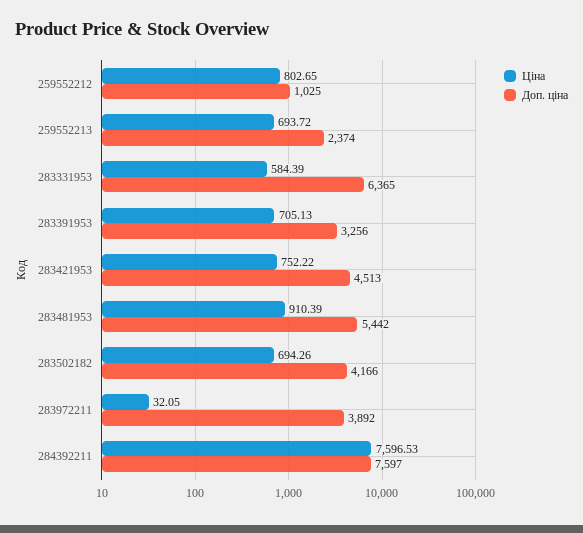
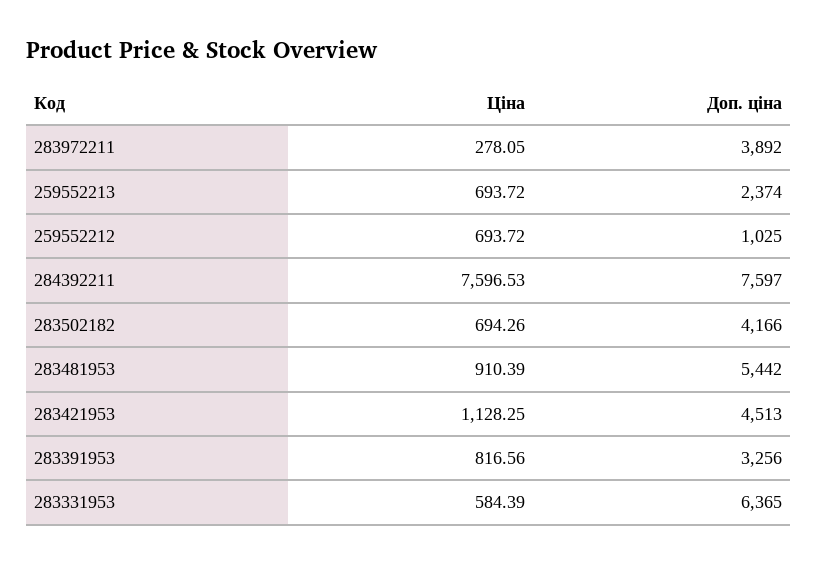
Ціна, 259552212: 802.65 -> 693.72
Ціна, 283391953: 705.13 -> 816.56
Ціна, 283421953: 752.22 -> 1128.25
Ціна, 283972211: 32.05 -> 278.05

